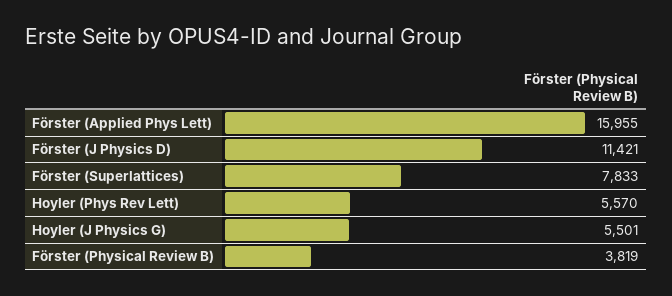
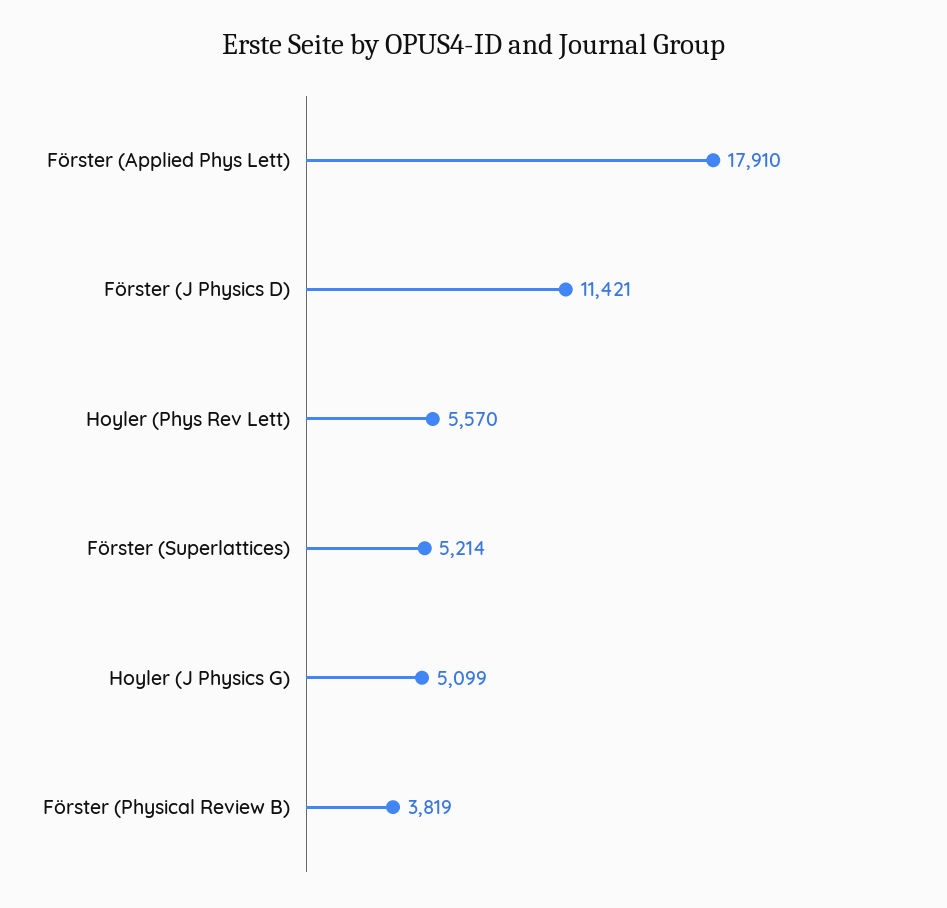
Förster (Applied Phys Lett): 15955 -> 17910
Förster (Superlattices): 7833 -> 5214
Hoyler (J Physics G): 5501 -> 5099

